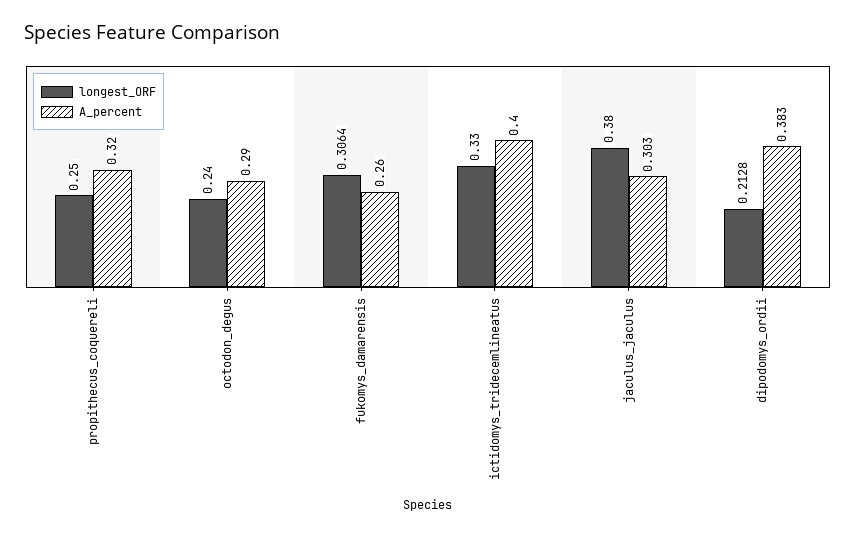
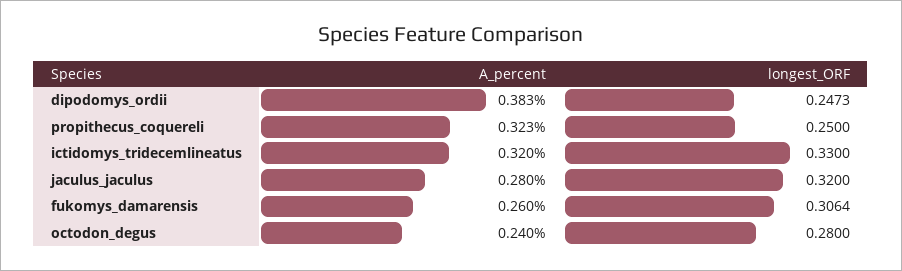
A_percent, propithecus_coquereli: 0.32 -> 0.323
longest_ORF, octodon_degus: 0.24 -> 0.28
A_percent, octodon_degus: 0.29 -> 0.24
A_percent, ictidomys_tridecemlineatus: 0.4 -> 0.32
longest_ORF, jaculus_jaculus: 0.38 -> 0.32
A_percent, jaculus_jaculus: 0.303 -> 0.28
longest_ORF, dipodomys_ordii: 0.2128 -> 0.2473

